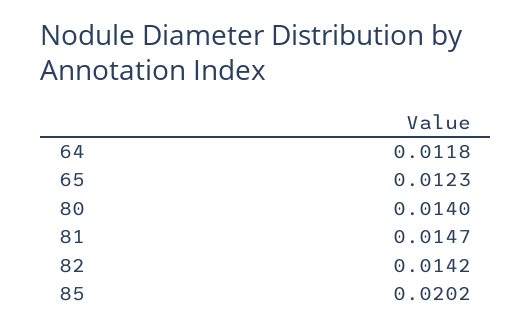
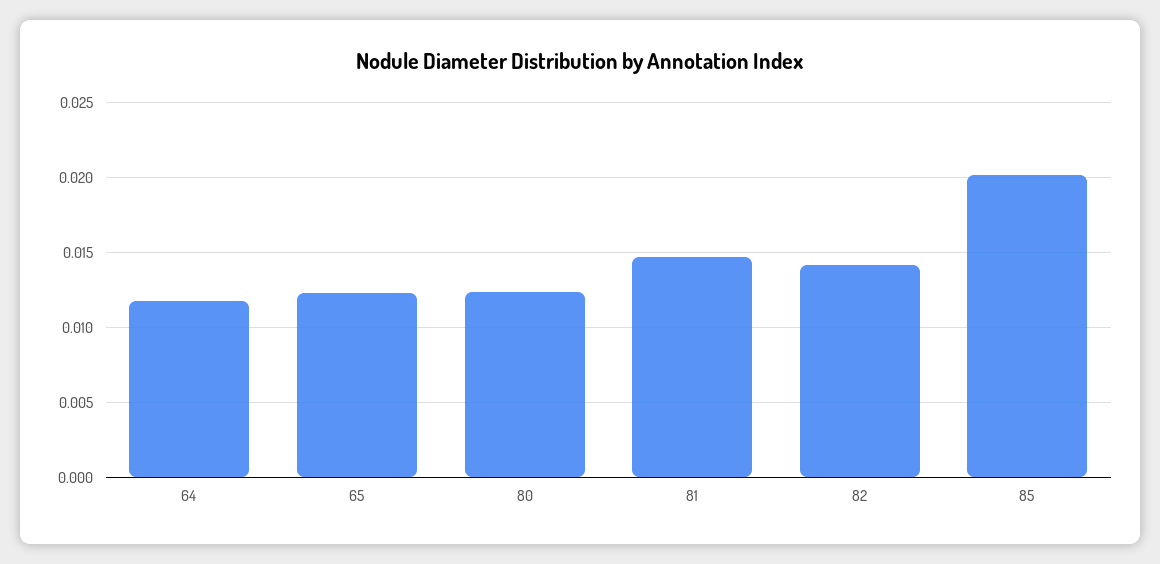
80: 0.014 -> 0.0125

